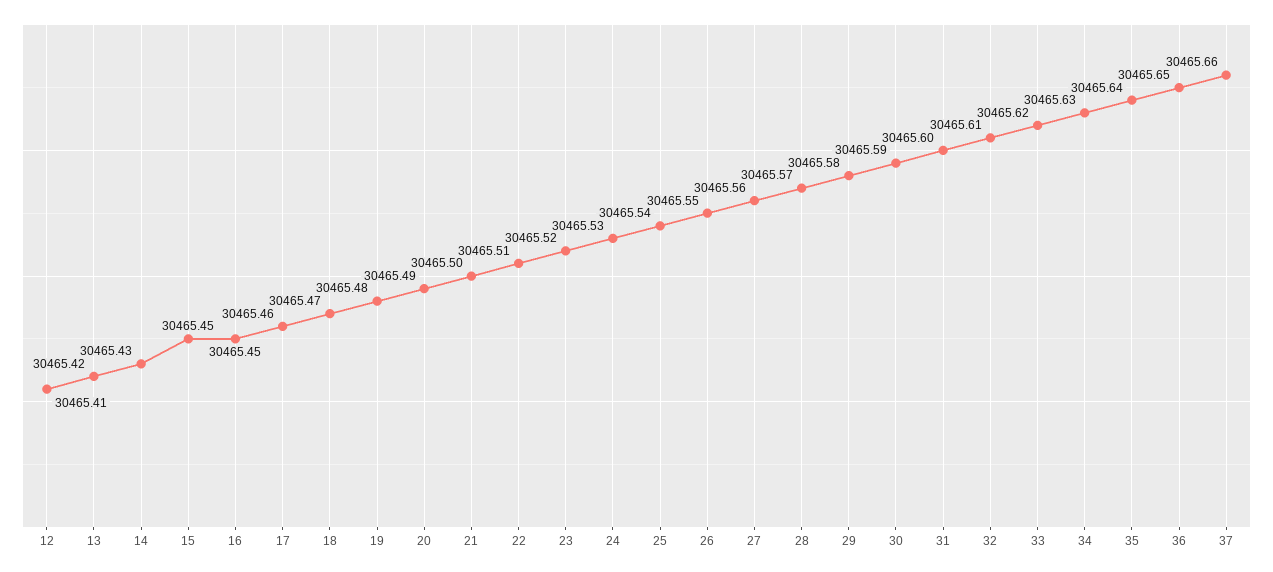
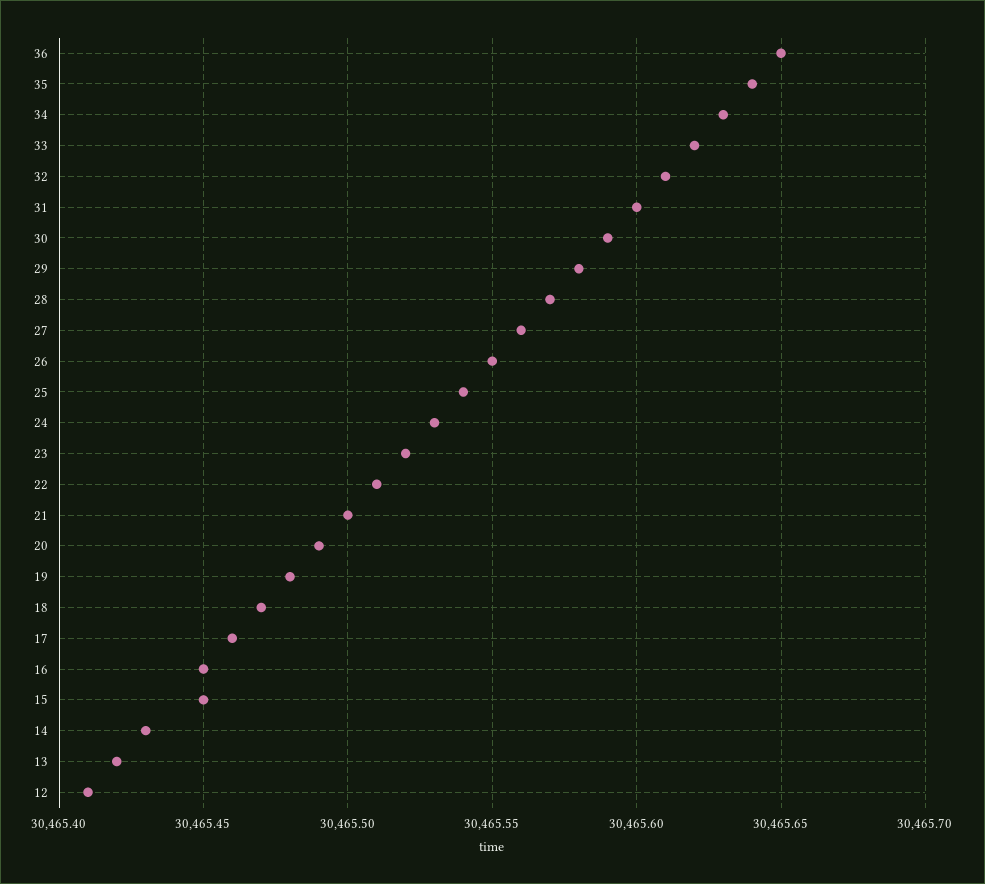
37: 30465.66 -> none

